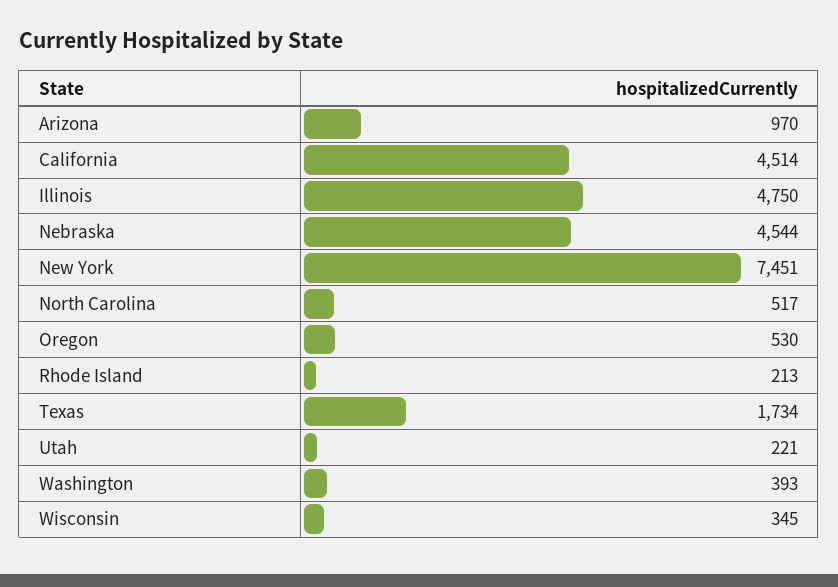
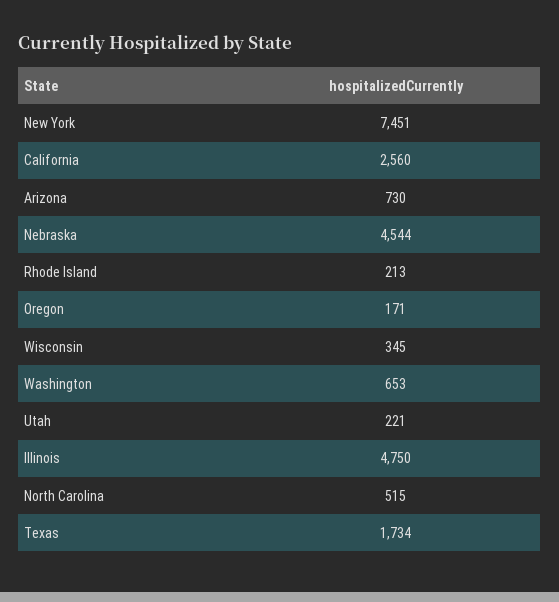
Arizona: 970 -> 730
California: 4514 -> 2560
North Carolina: 517 -> 515
Oregon: 530 -> 171
Washington: 393 -> 653

